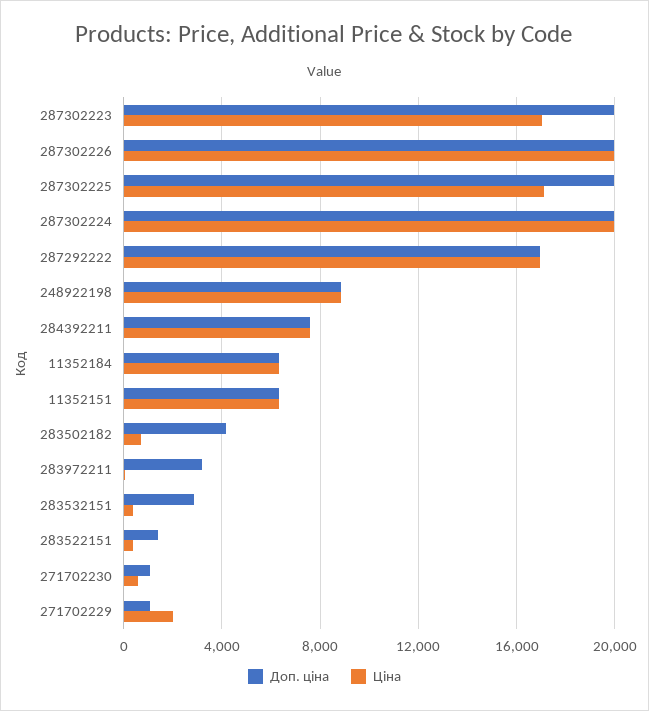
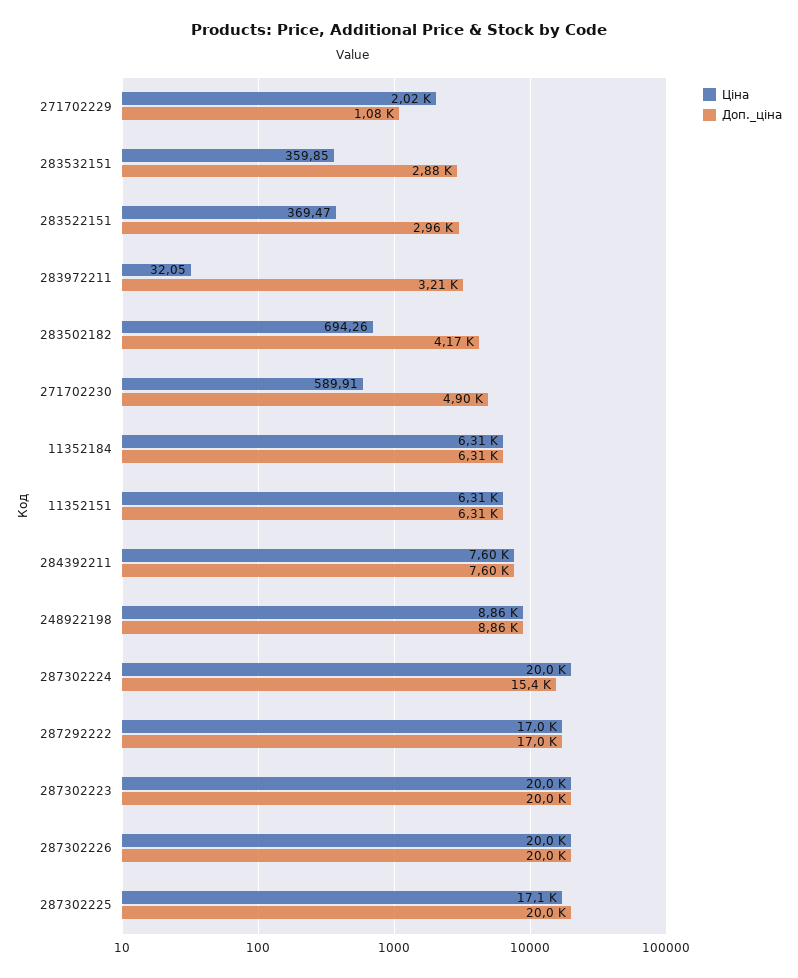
Ціна, 287302223: 17000 -> 20000
Доп. ціна, 287302224: 20000 -> 15400
Доп. ціна, 283522151: 1500 -> 2960
Доп. ціна, 271702230: 1000 -> 4900

